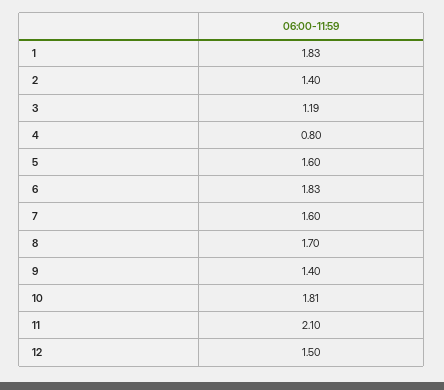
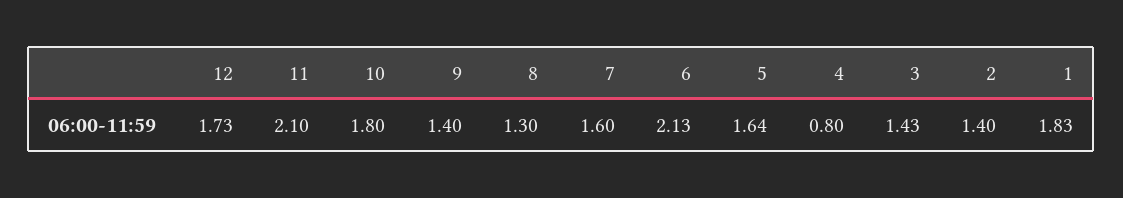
3: 1.19 -> 1.43
5: 1.6 -> 1.64
6: 1.83 -> 2.13
8: 1.7 -> 1.3
10: 1.81 -> 1.8
12: 1.5 -> 1.73

